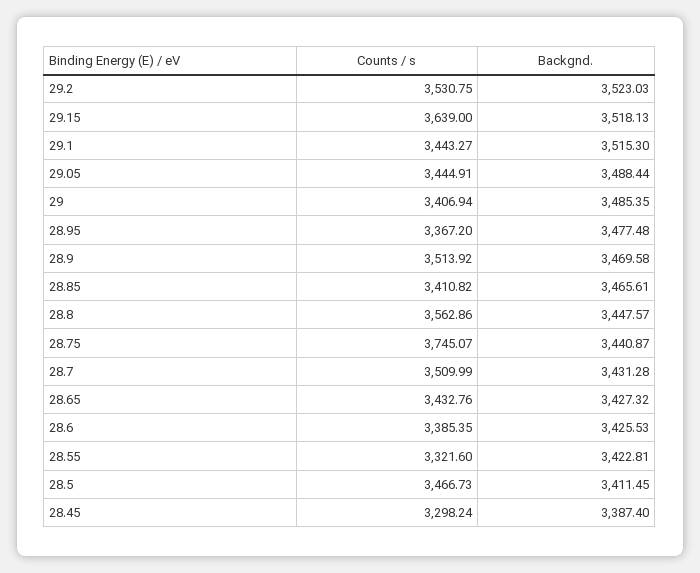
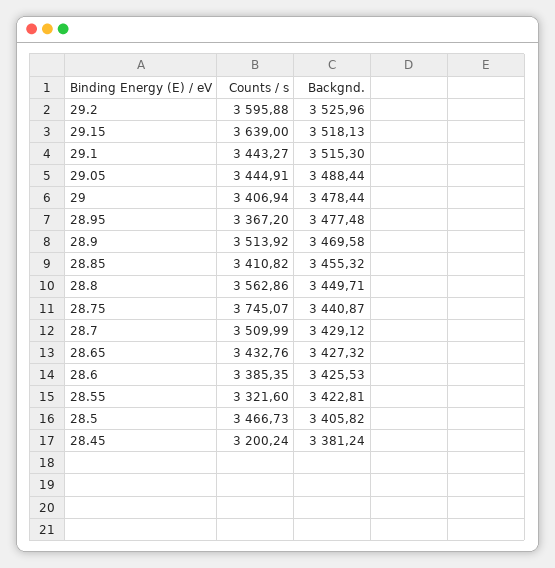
Counts / s, 29.2: 3530.75 -> 3595.88
Backgnd., 29.2: 3523.03 -> 3525.96
Backgnd., 29: 3485.35 -> 3478.44
Backgnd., 28.85: 3465.61 -> 3455.32
Backgnd., 28.8: 3447.57 -> 3449.71
Backgnd., 28.7: 3431.28 -> 3429.12
Backgnd., 28.5: 3411.45 -> 3405.82
Counts / s, 28.45: 3298.24 -> 3200.24
Backgnd., 28.45: 3387.4 -> 3381.24

